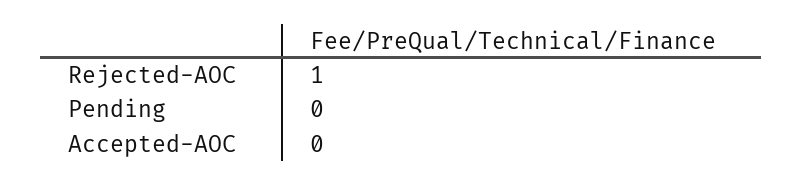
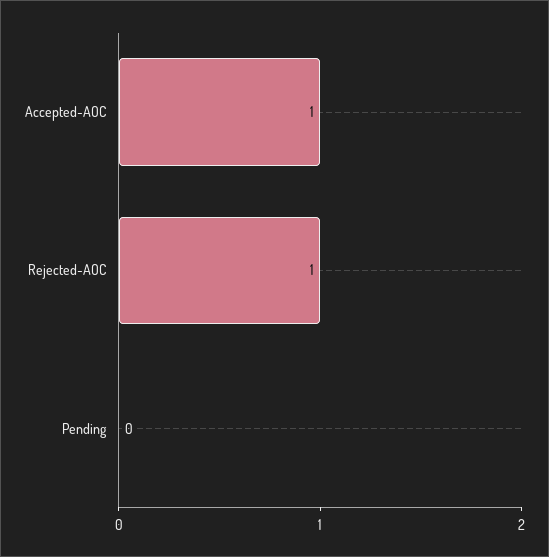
Accepted-AOC: 0 -> 1

